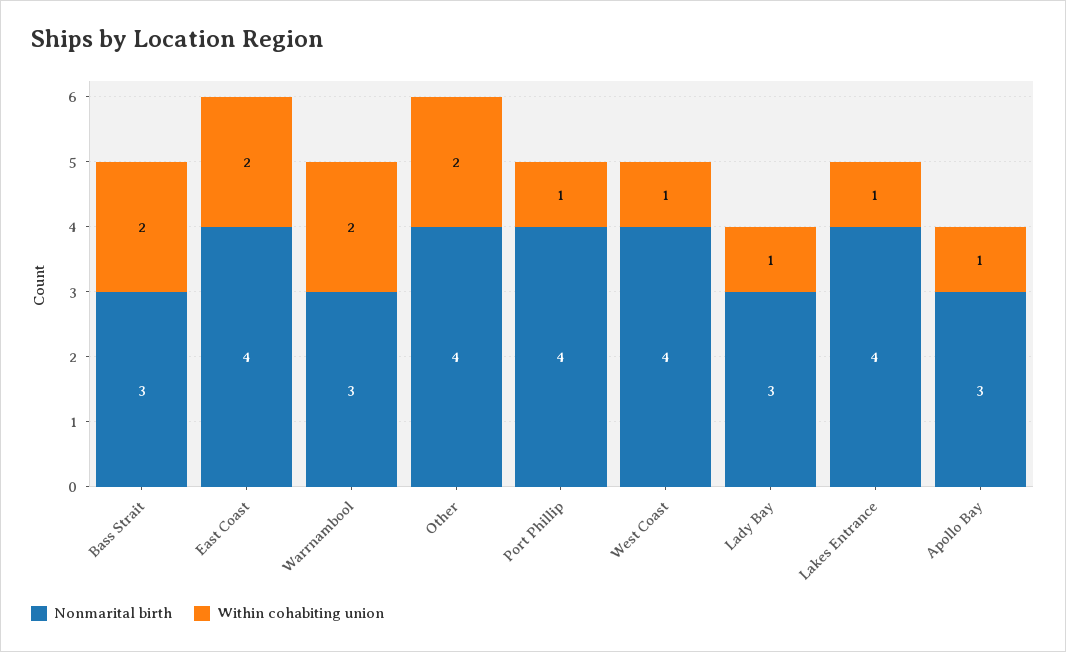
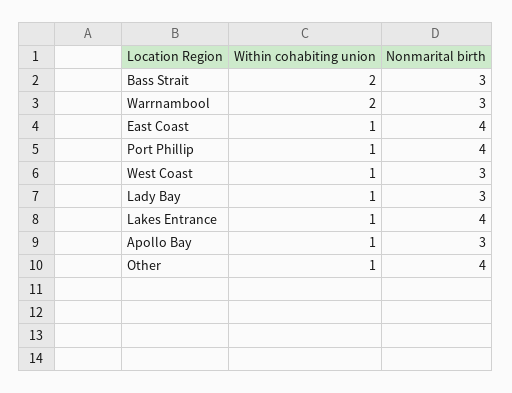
Within cohabiting union, East Coast: 2 -> 1
Within cohabiting union, Other: 2 -> 1
Nonmarital birth, West Coast: 4 -> 3

